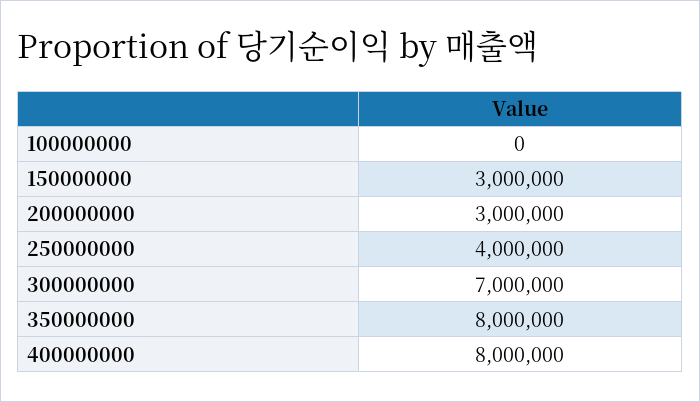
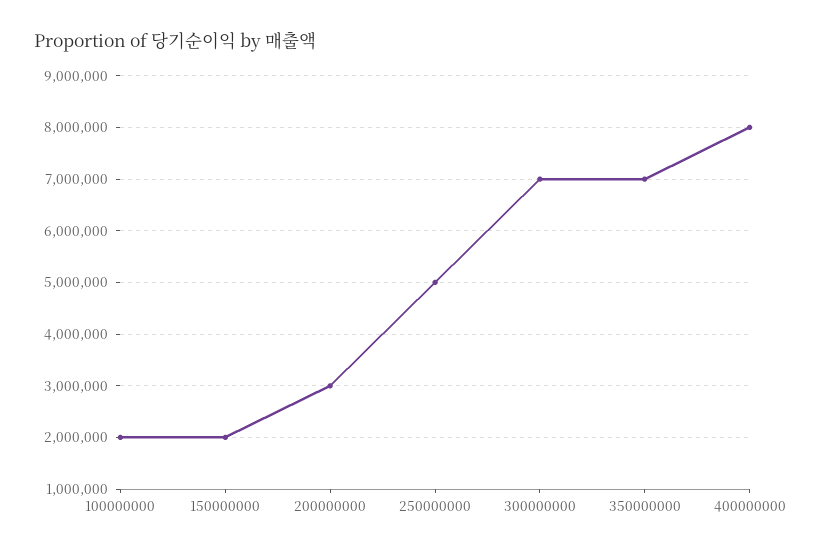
100000000: 0 -> 2000000
150000000: 3000000 -> 2000000
250000000: 4000000 -> 5000000
350000000: 8000000 -> 7000000

